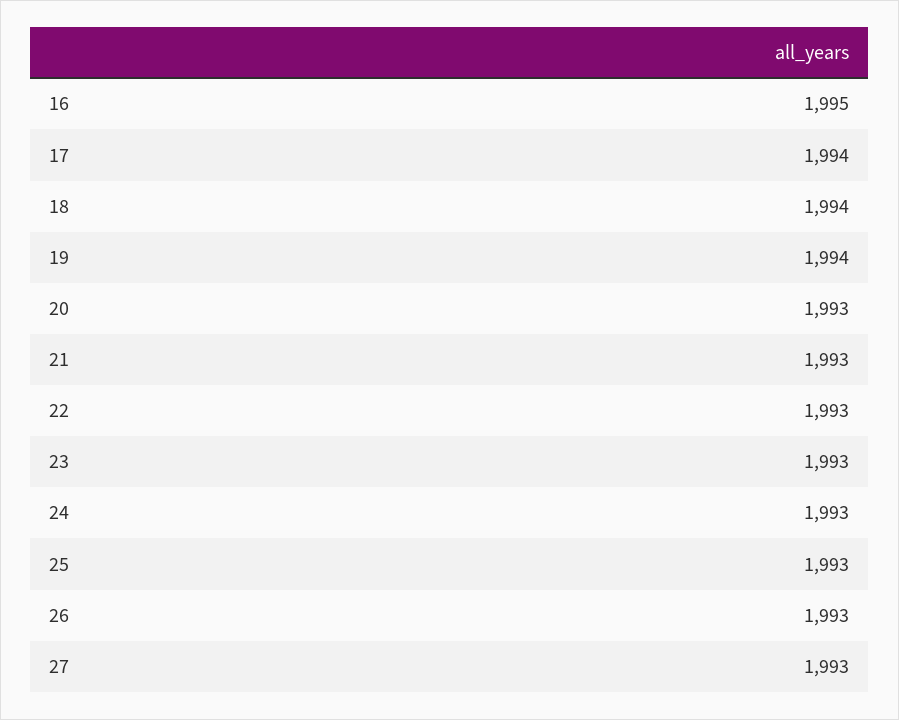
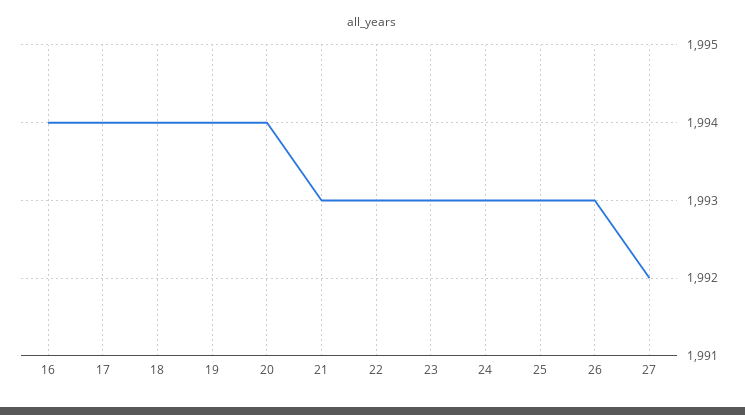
16: 1995 -> 1994
20: 1993 -> 1994
27: 1993 -> 1992

